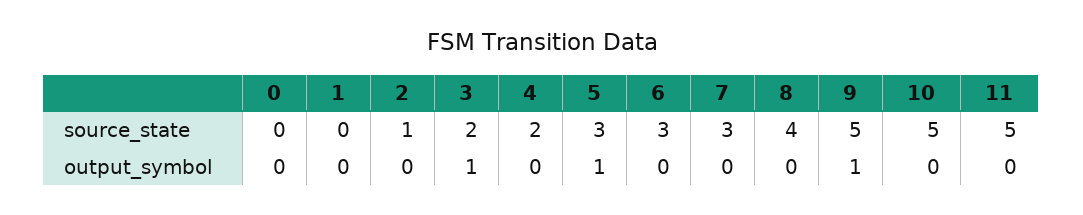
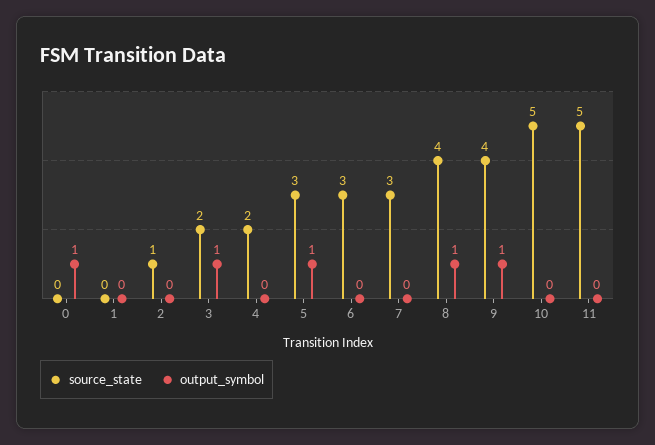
source_state, 9: 5 -> 4
output_symbol, 0: 0 -> 1
output_symbol, 8: 0 -> 1

